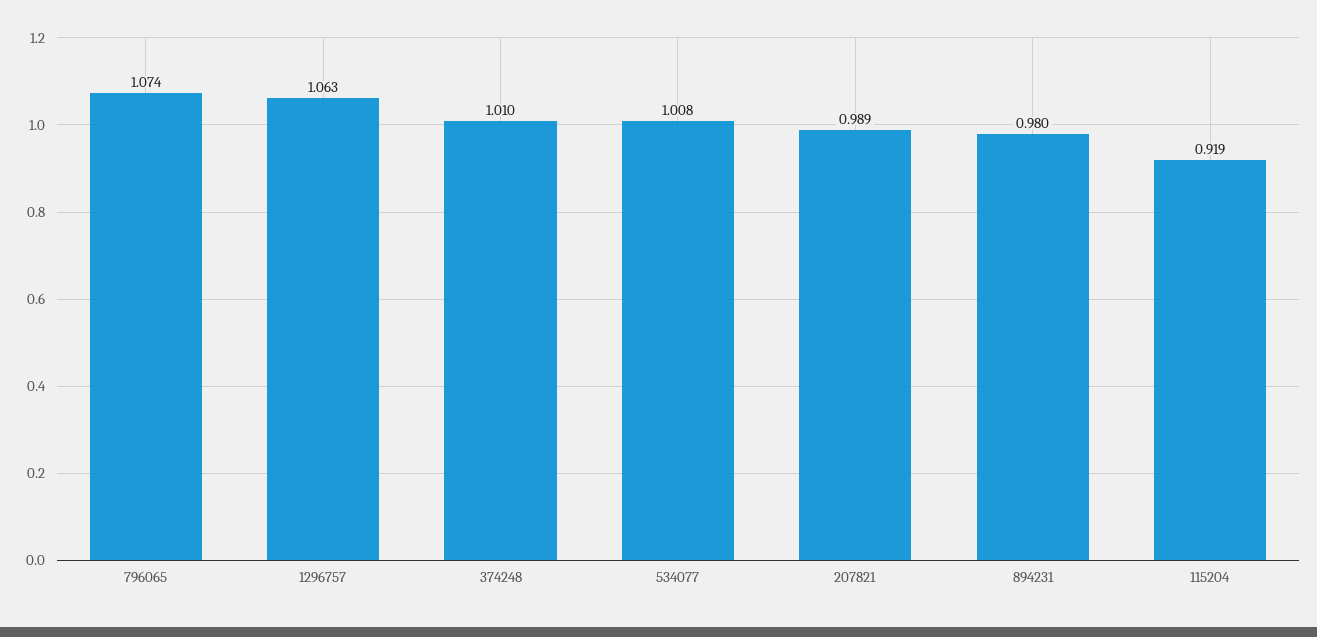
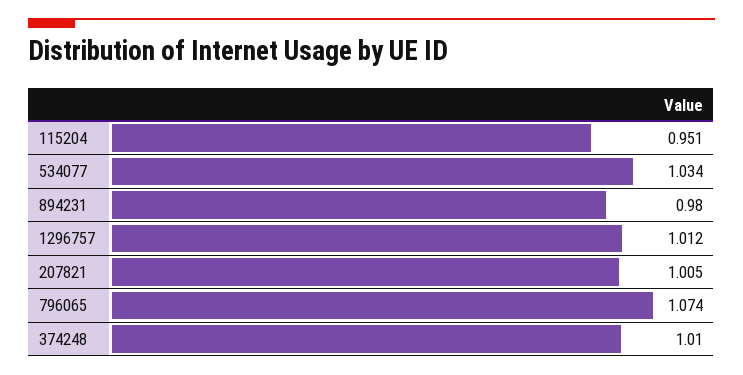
1296757: 1.063 -> 1.012
534077: 1.008 -> 1.034
207821: 0.989 -> 1.005
115204: 0.919 -> 0.951

